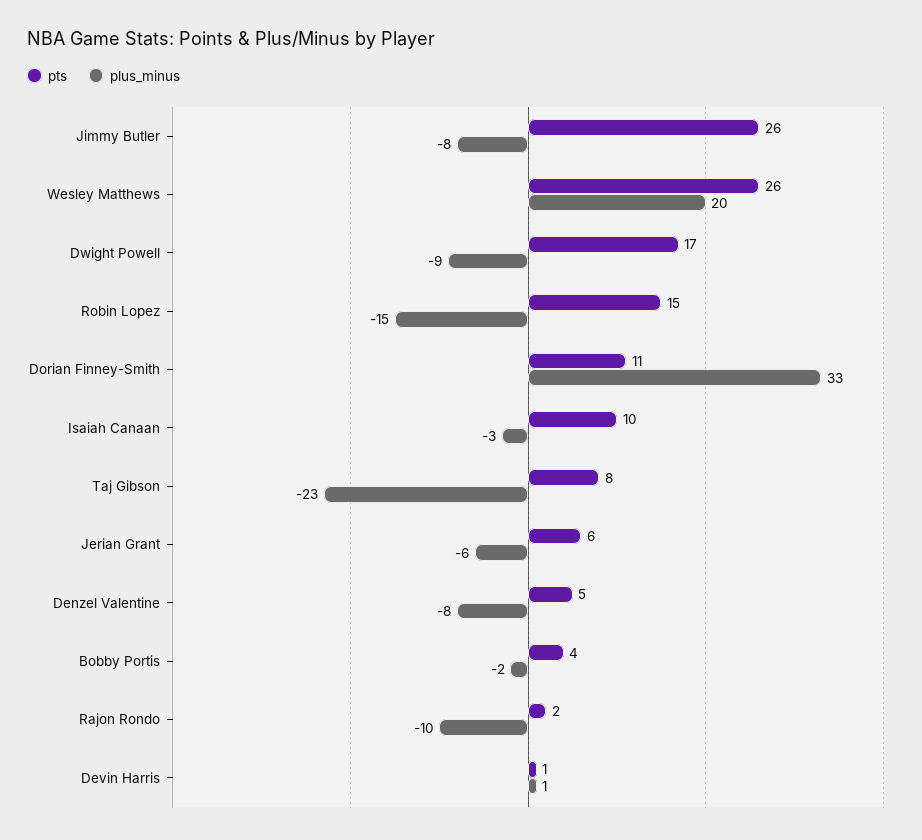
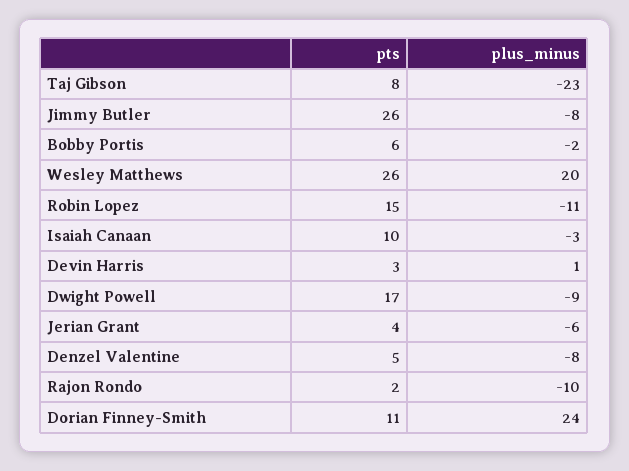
plus_minus, Robin Lopez: -15 -> -11
plus_minus, Dorian Finney-Smith: 33 -> 24
pts, Jerian Grant: 6 -> 4
pts, Bobby Portis: 4 -> 6
pts, Devin Harris: 1 -> 3

